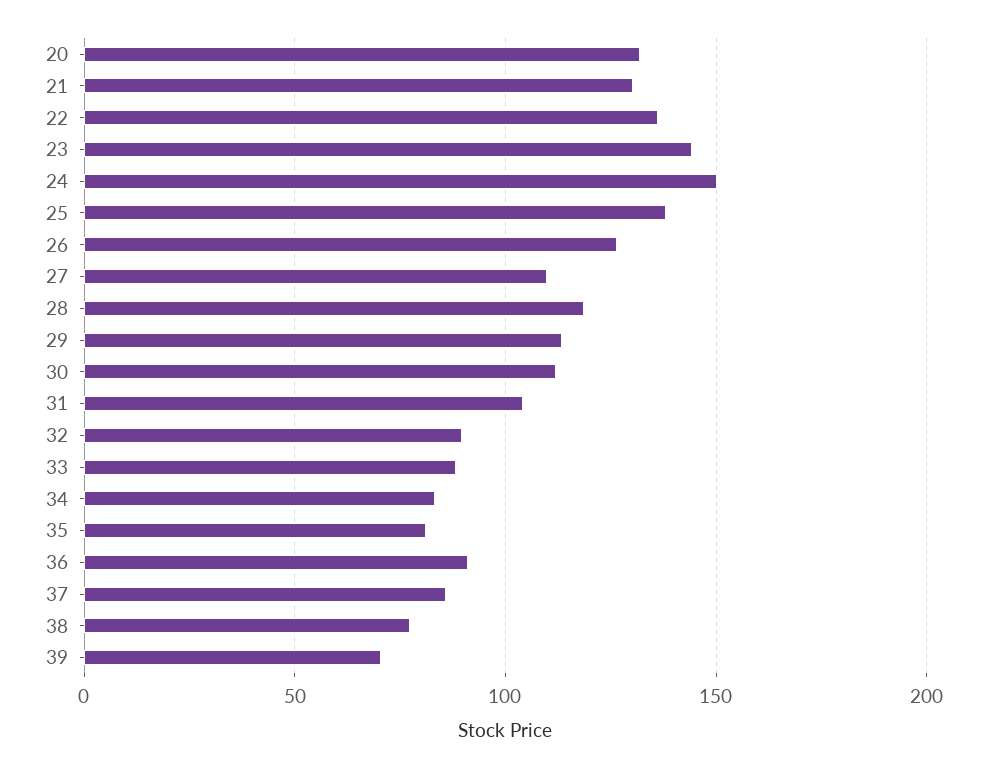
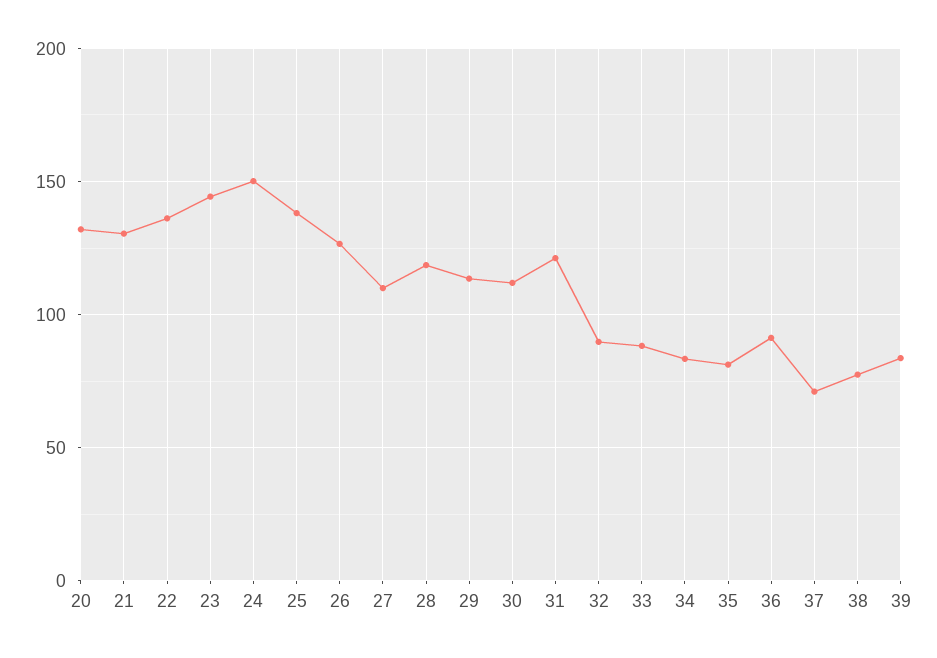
31: 105 -> 120
37: 85 -> 70
39: 70 -> 85

